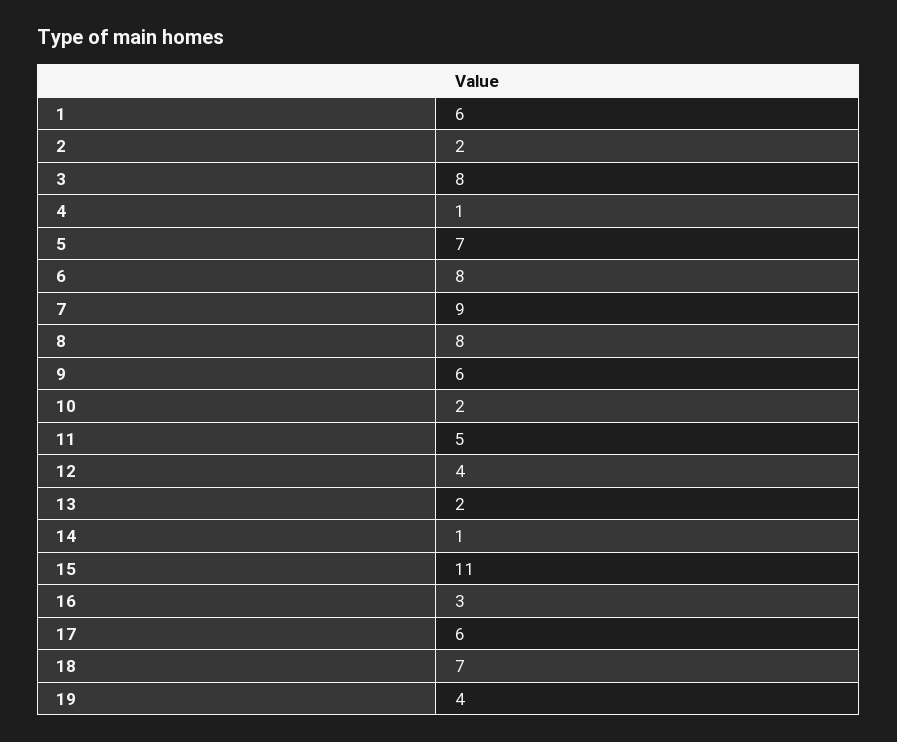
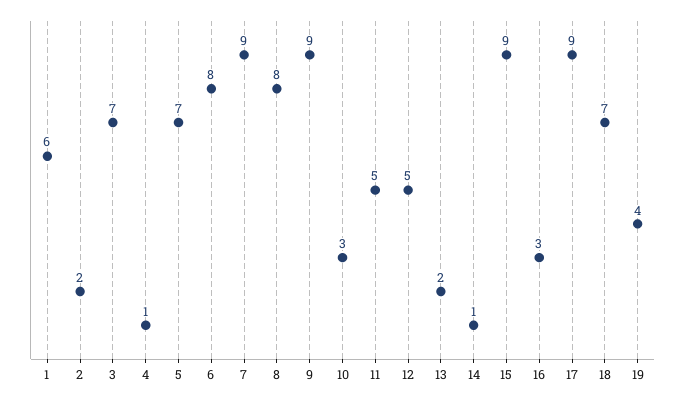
3: 8 -> 7
9: 6 -> 9
10: 2 -> 3
12: 4 -> 5
15: 11 -> 9
17: 6 -> 9

